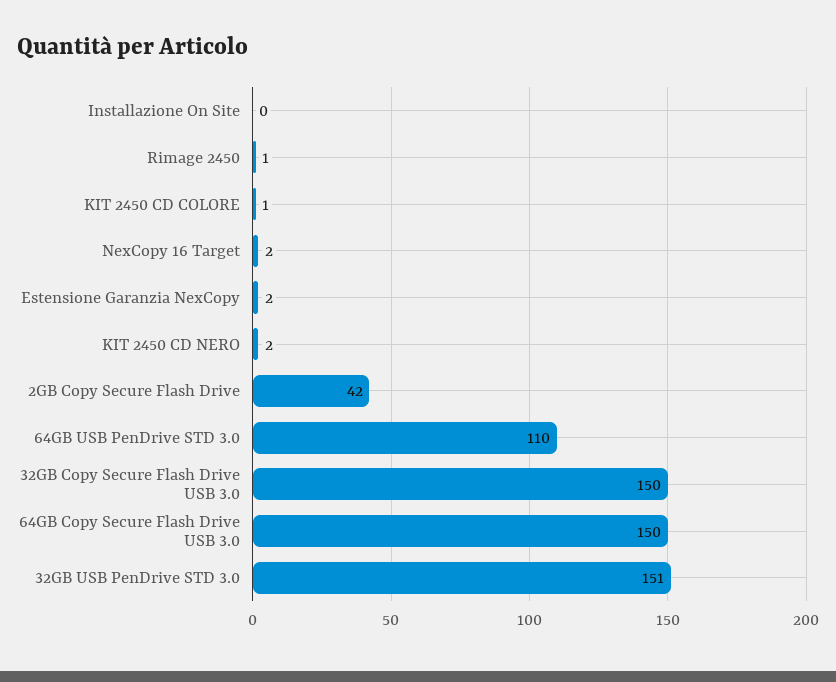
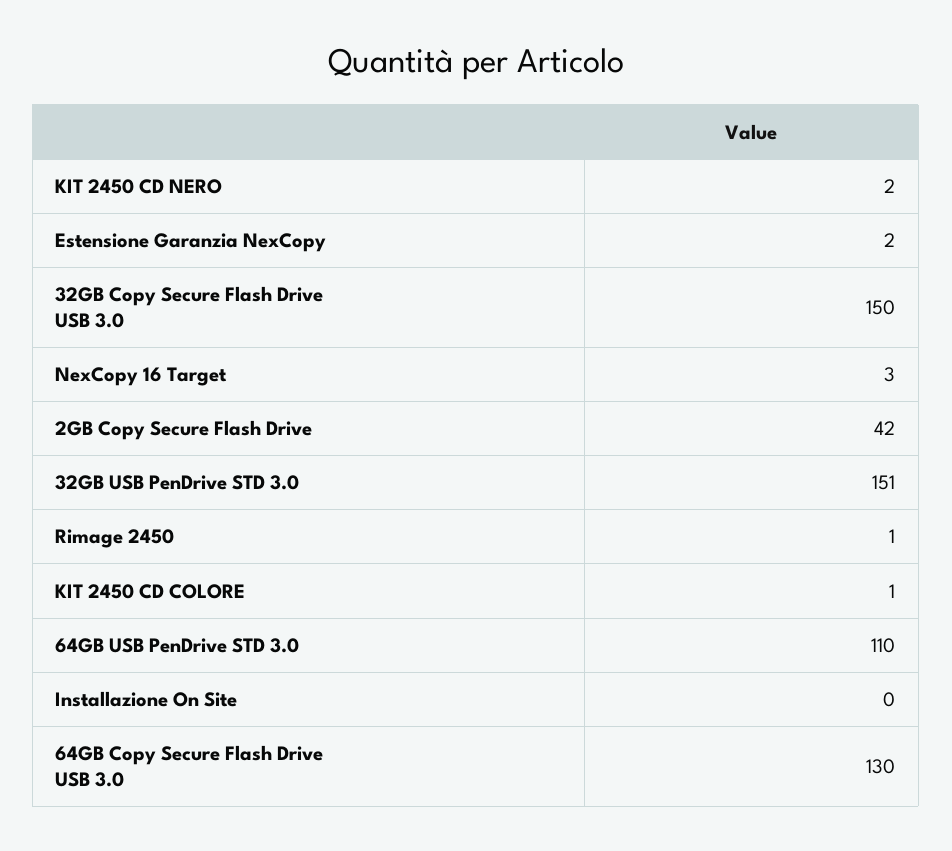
NexCopy 16 Target: 2 -> 3
64GB Copy Secure Flash Drive USB 3.0: 150 -> 130

